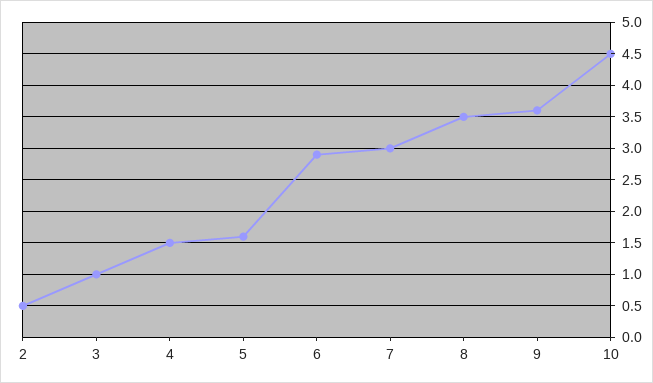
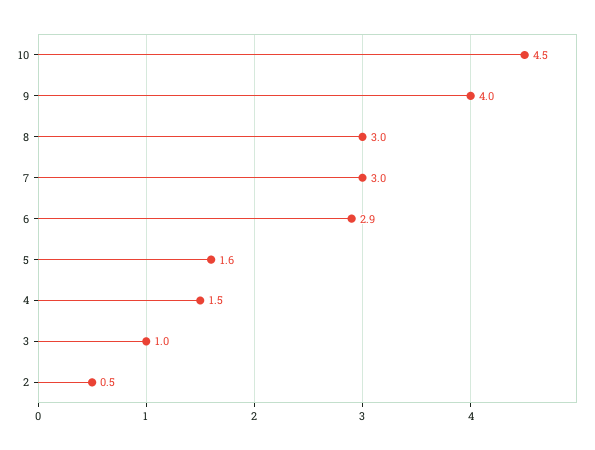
8: 3.5 -> 3
9: 3.6 -> 4

